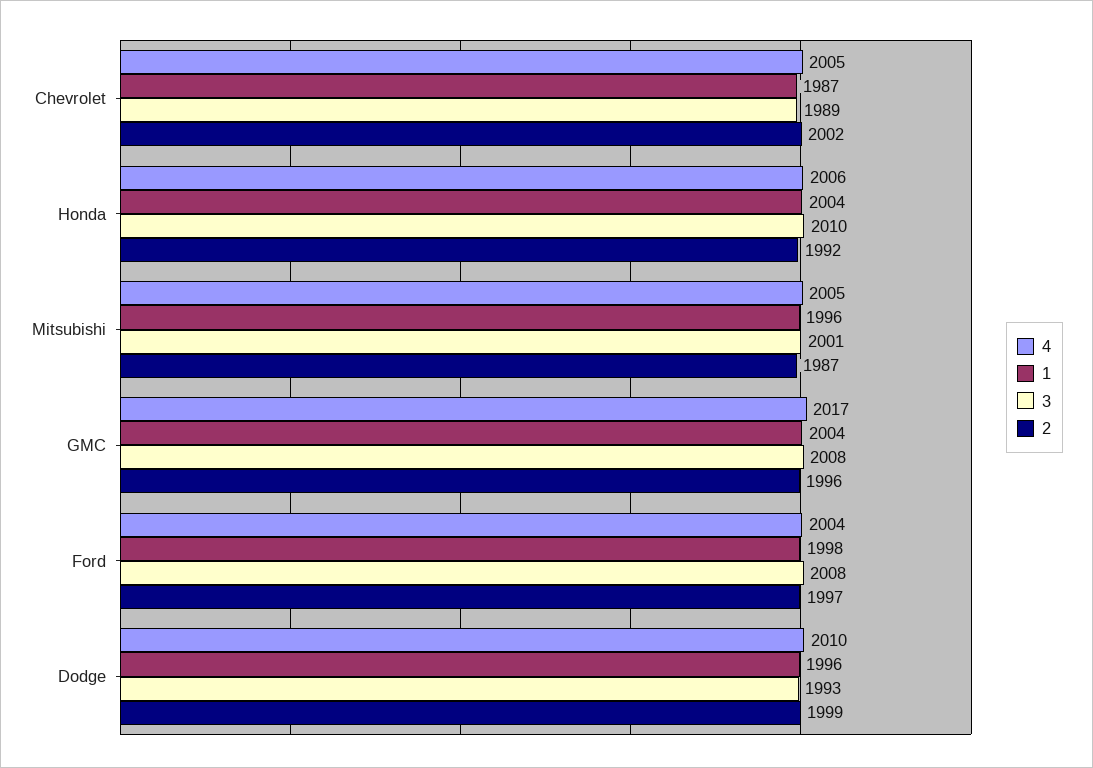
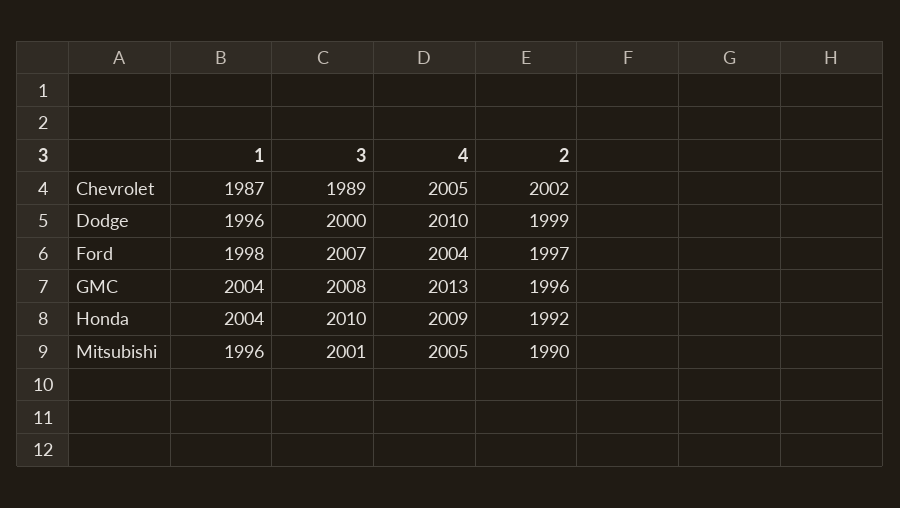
4, Honda: 2006 -> 2009
2, Mitsubishi: 1987 -> 1990
4, GMC: 2017 -> 2013
3, Ford: 2008 -> 2007
3, Dodge: 1993 -> 2000

